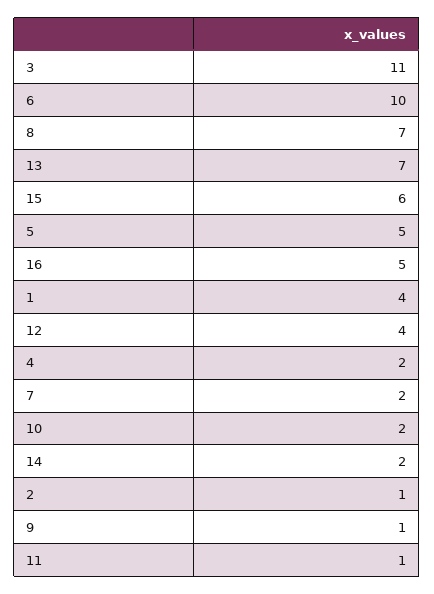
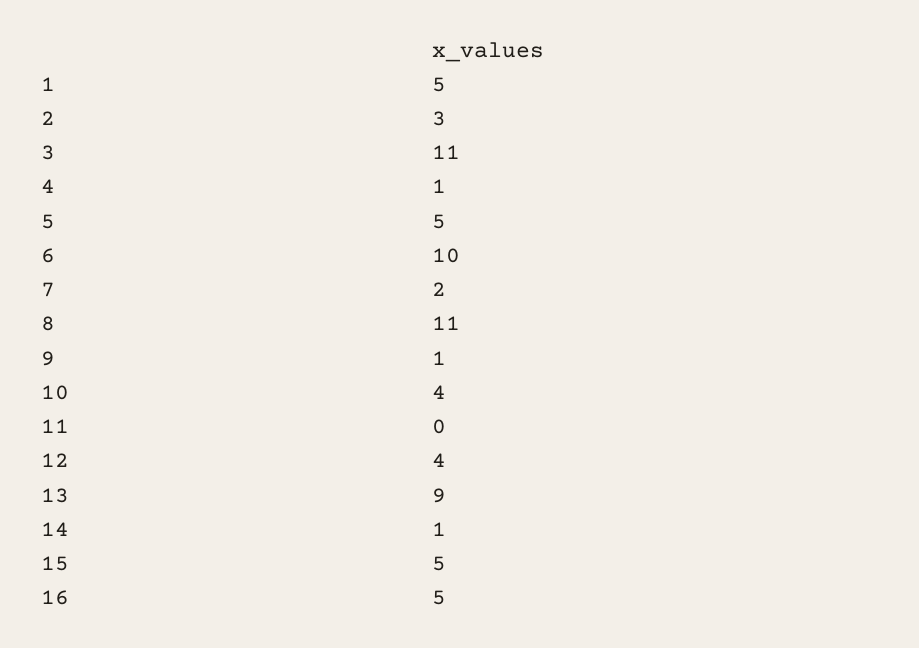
8: 7 -> 11
13: 7 -> 9
15: 6 -> 5
1: 4 -> 5
4: 2 -> 1
10: 2 -> 4
14: 2 -> 1
2: 1 -> 3
11: 1 -> 0

